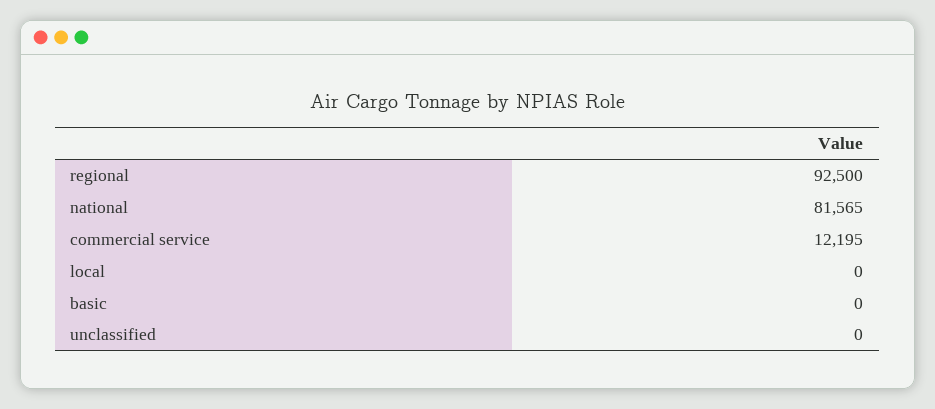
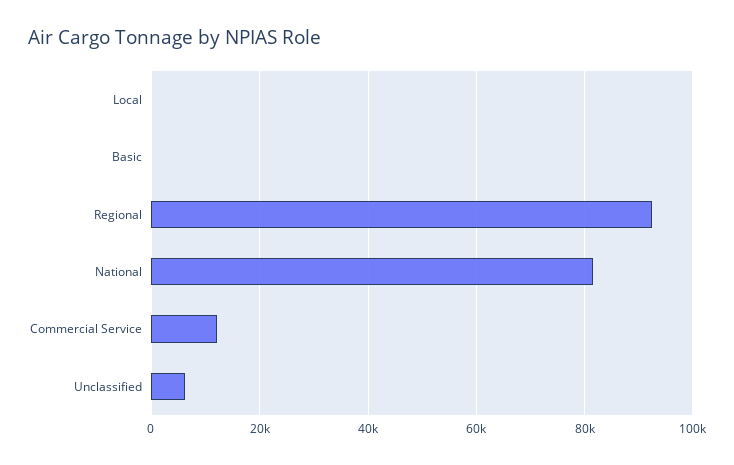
unclassified: 0 -> 6000

